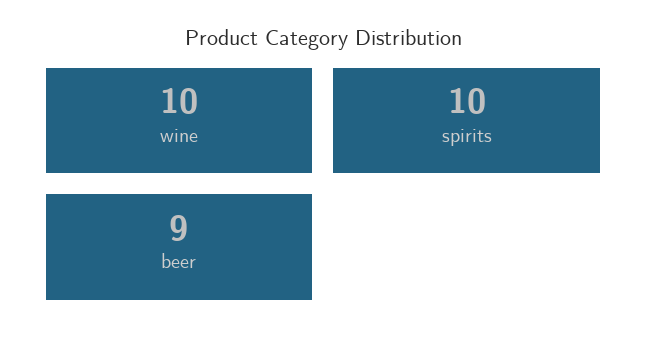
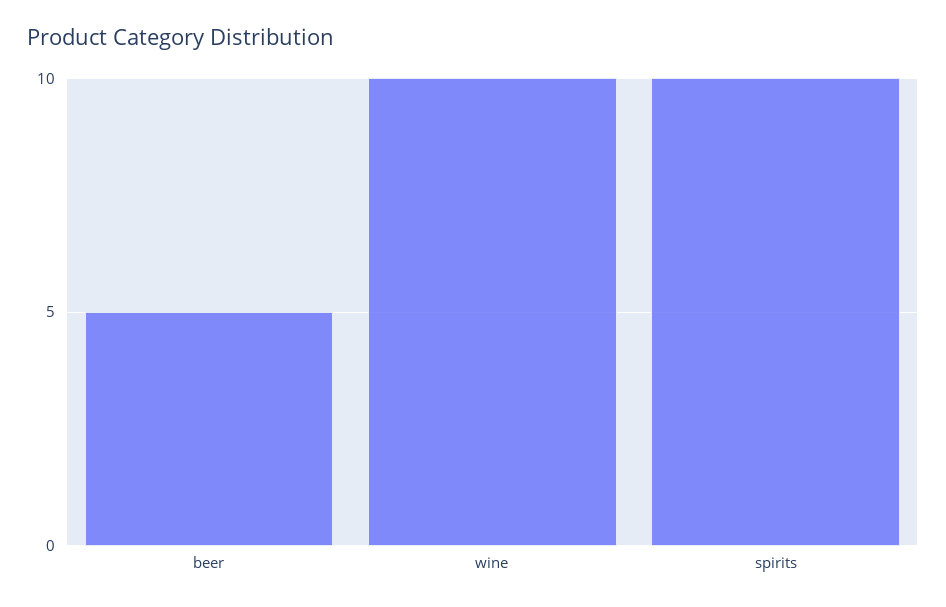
beer: 9 -> 5

